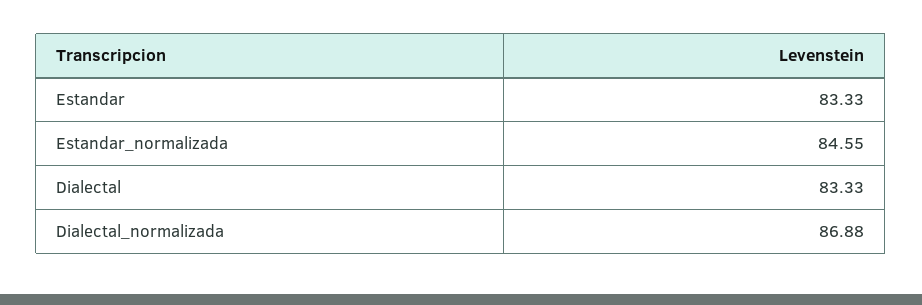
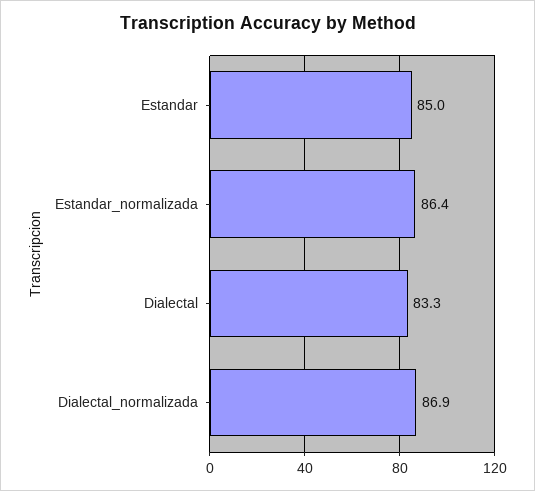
Estandar: 83.33 -> 85
Estandar_normalizada: 84.55 -> 86.4

